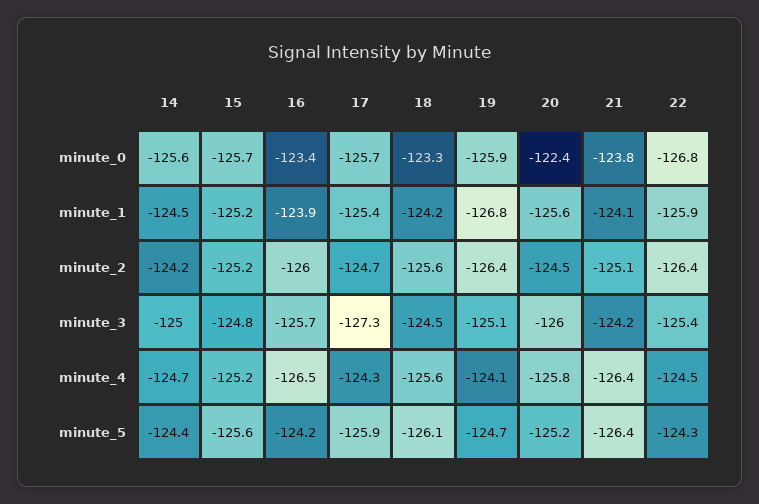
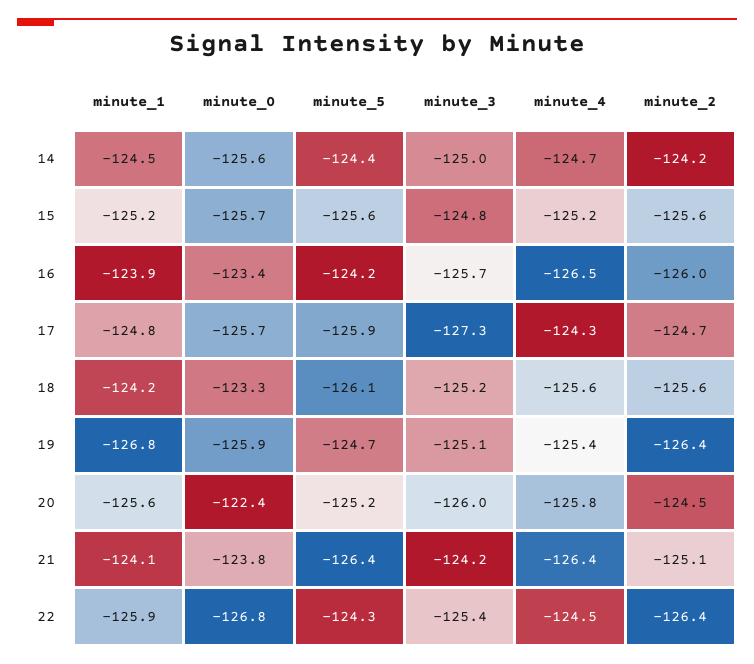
17, minute_1: -125.4 -> -124.8
15, minute_2: -125.2 -> -125.6
18, minute_3: -124.5 -> -125.2
19, minute_4: -124.1 -> -125.4

